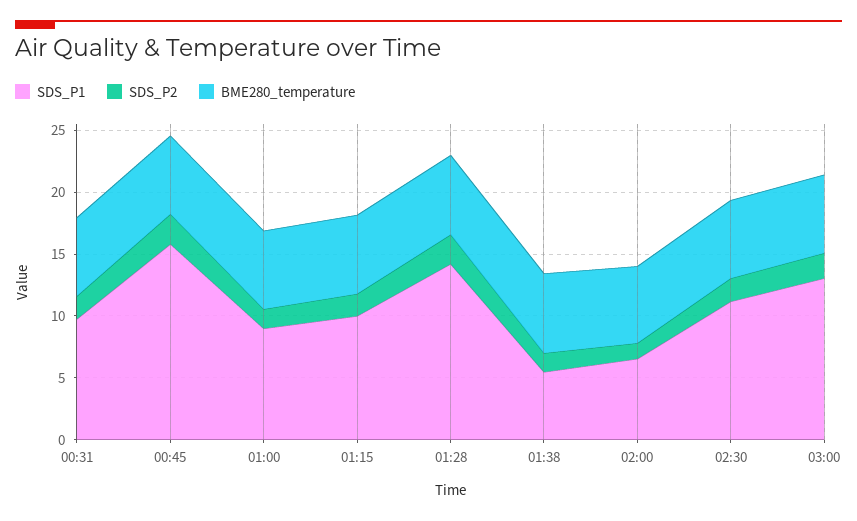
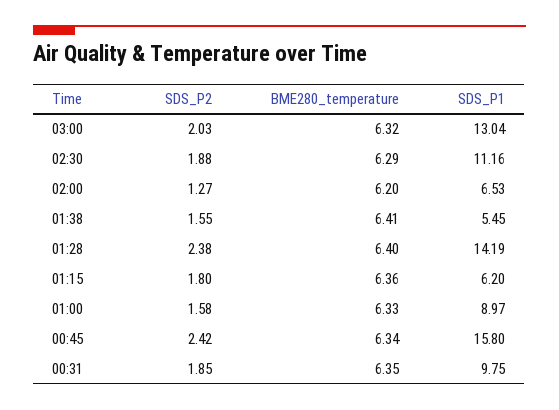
SDS_P1, 01:15: 10 -> 6.2

